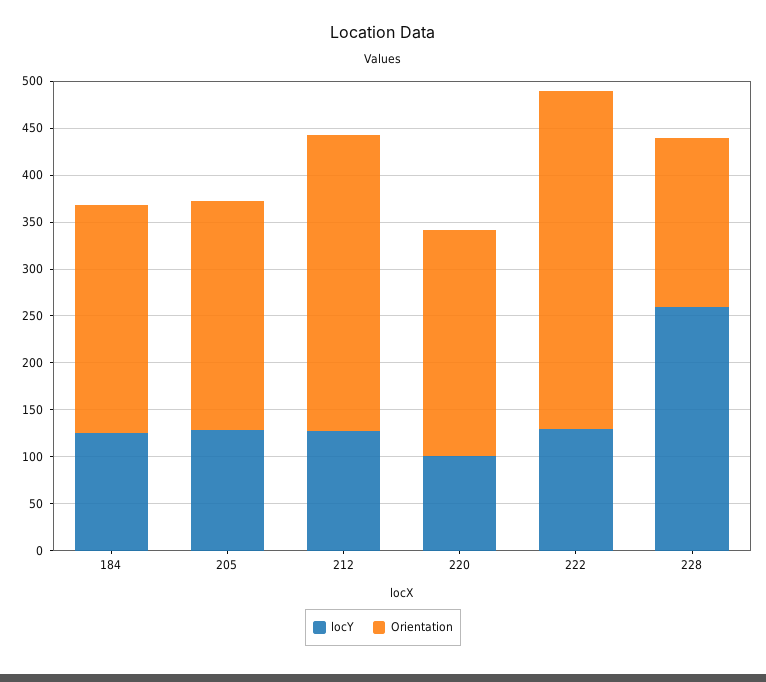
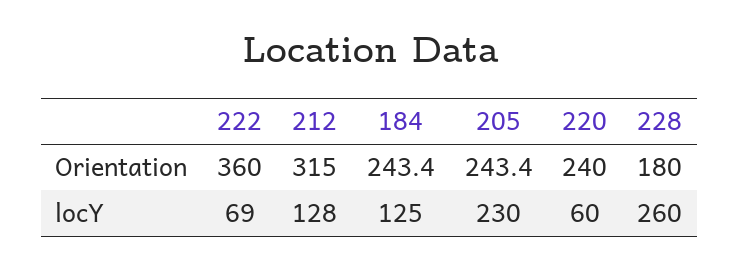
locY, 205: 130 -> 230
locY, 220: 100 -> 60
locY, 222: 130 -> 69

